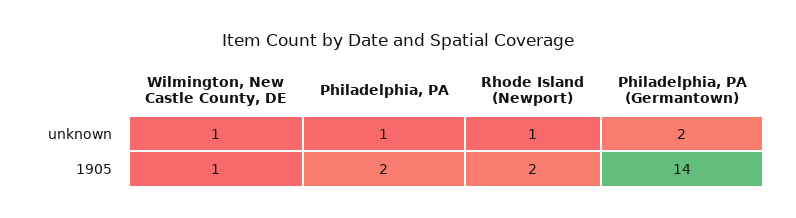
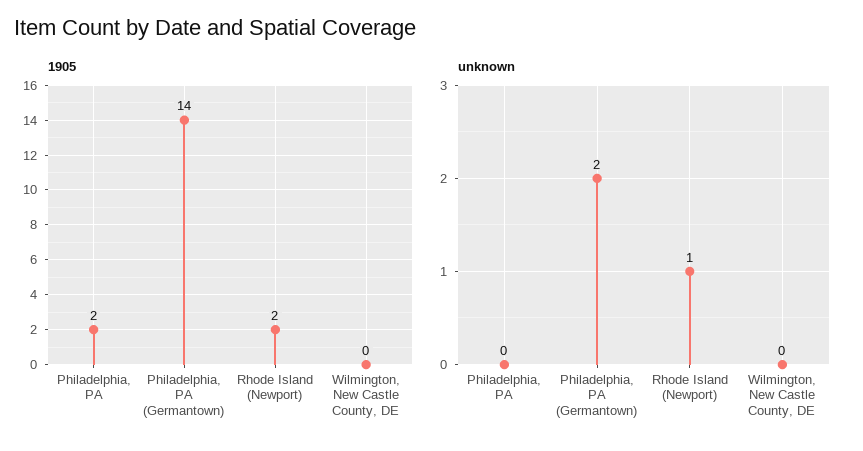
unknown, Wilmington, New Castle County, DE: 1 -> 0
unknown, Philadelphia, PA: 1 -> 0
1905, Wilmington, New Castle County, DE: 1 -> 0

